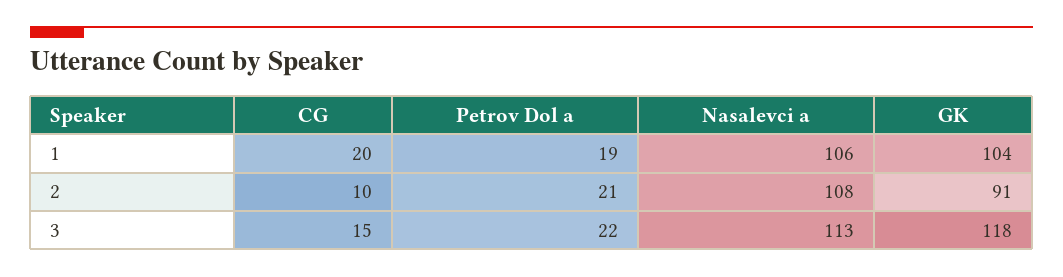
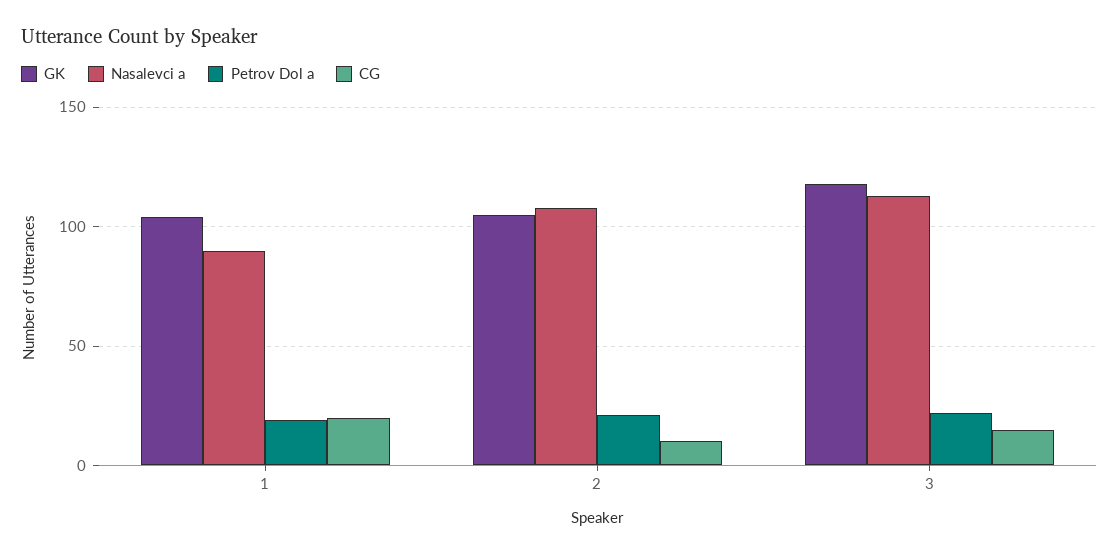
Nasalevci a, 1: 106 -> 90
GK, 2: 91 -> 105

